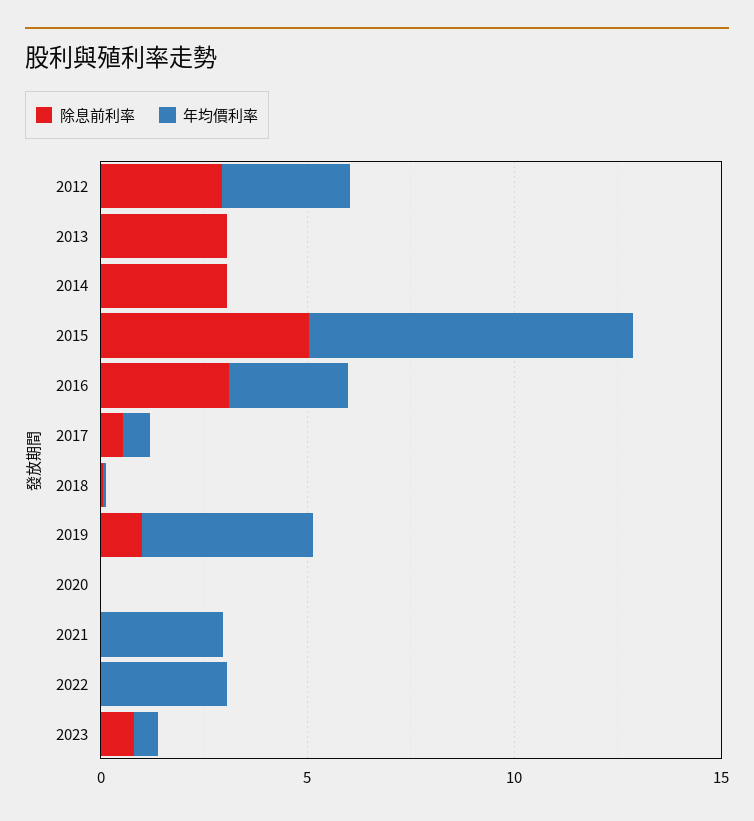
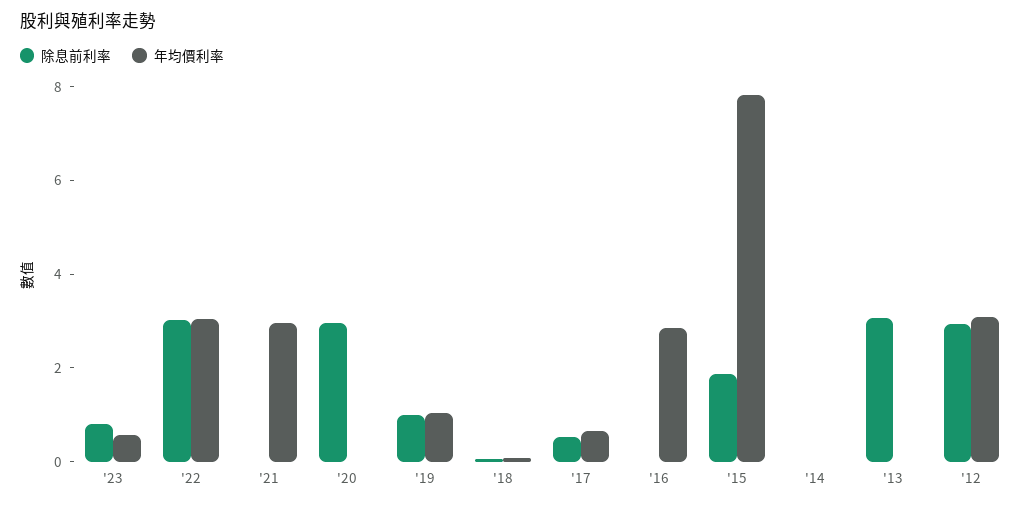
除息前利率, 2014: 3 -> 0
除息前利率, 2015: 5 -> 2
除息前利率, 2016: 3 -> 0
年均價利率, 2019: 4 -> 1
除息前利率, 2020: 0 -> 3
除息前利率, 2022: 0 -> 3

